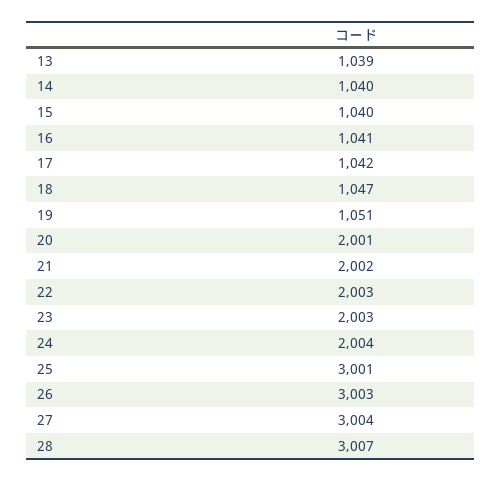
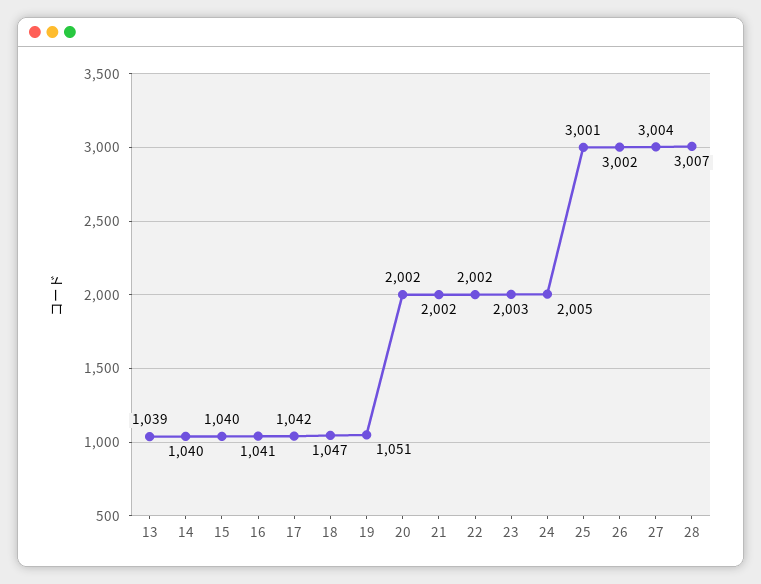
20: 2001 -> 2002
22: 2003 -> 2002
24: 2004 -> 2005
26: 3003 -> 3002

